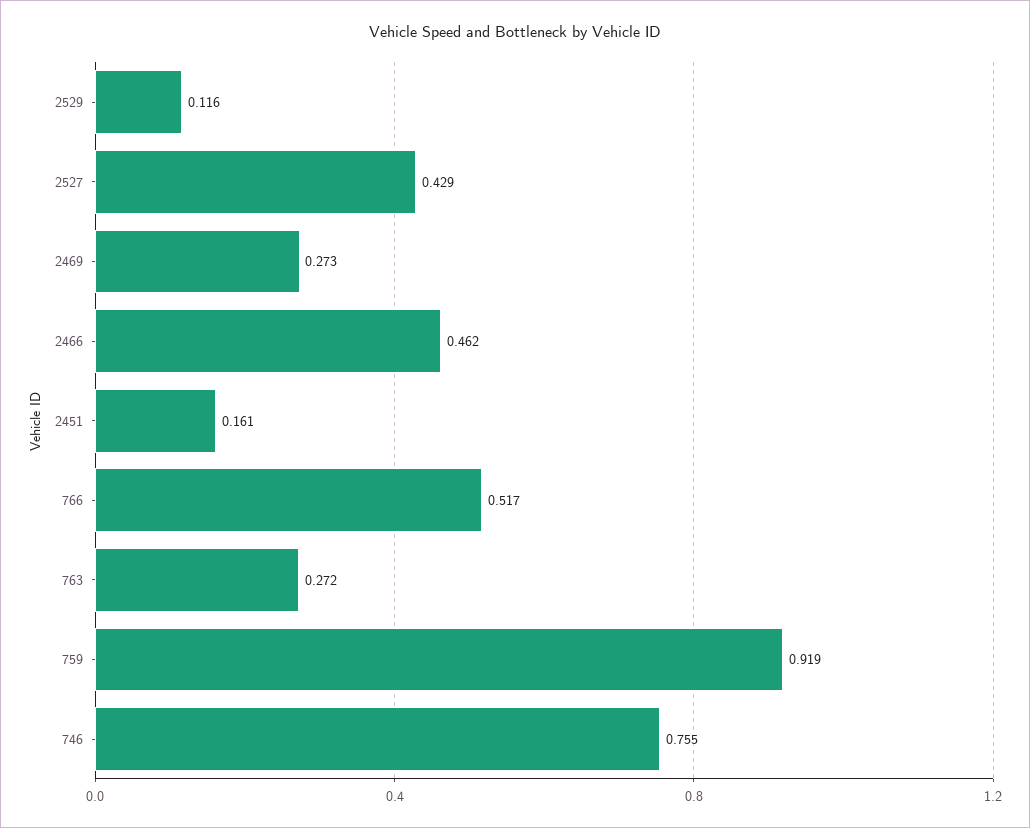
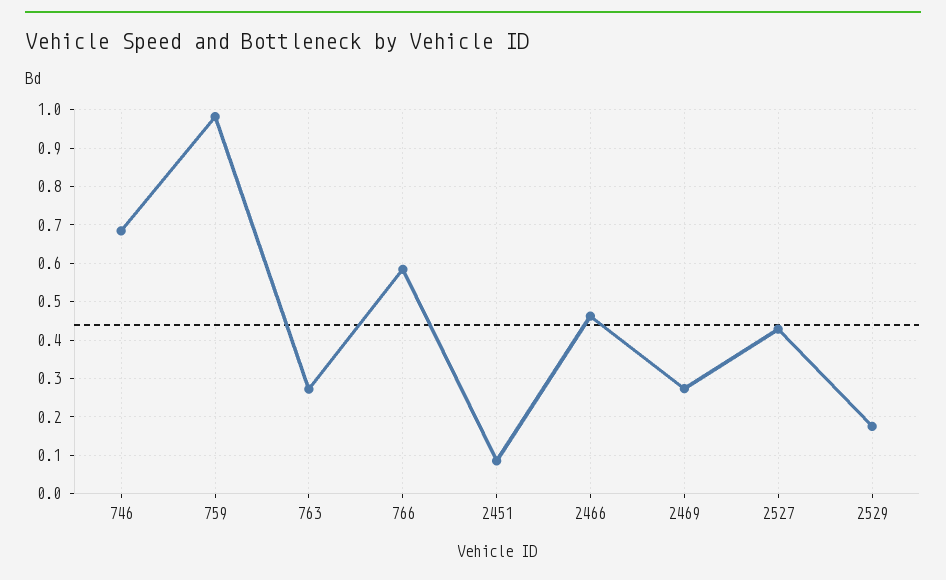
2529: 0.116 -> 0.18
2451: 0.161 -> 0.08
766: 0.517 -> 0.58
759: 0.919 -> 0.98
746: 0.755 -> 0.68

